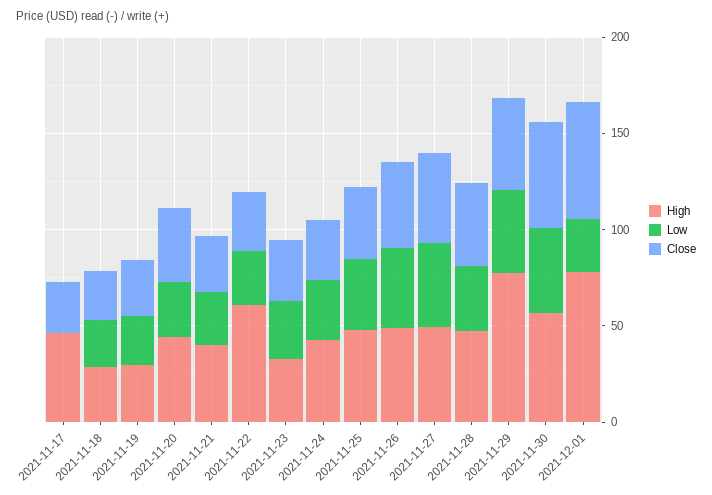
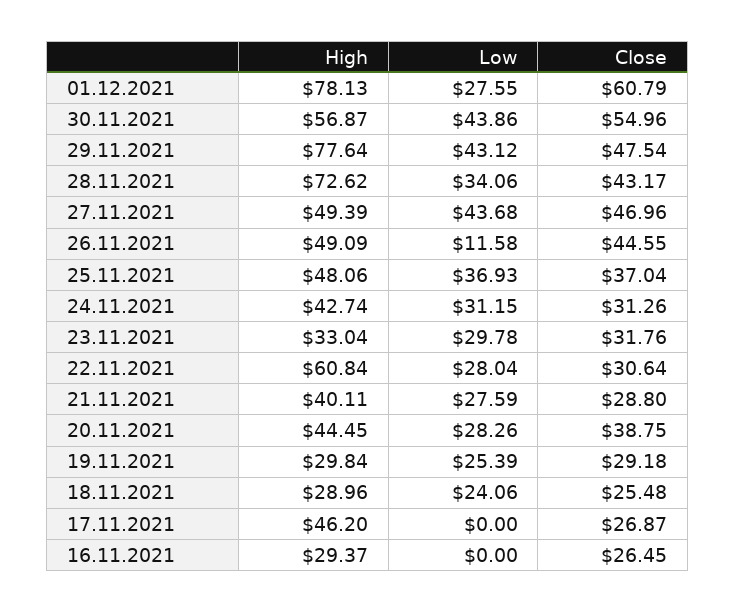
Low, 2021-11-26: 40 -> 11.58
High, 2021-11-28: 50 -> 72.62
High, 16.11.2021: none -> 29.37
Low, 16.11.2021: none -> 0
Close, 16.11.2021: none -> 26.45

